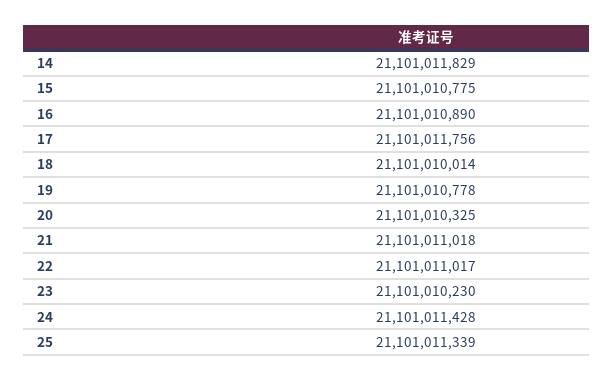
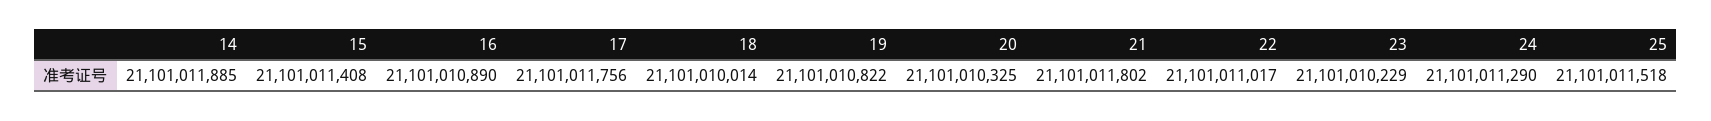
14: 21101011829 -> 21101011885
15: 21101010775 -> 21101011408
19: 21101010778 -> 21101010822
21: 21101011018 -> 21101011802
23: 21101010230 -> 21101010229
24: 21101011428 -> 21101011290
25: 21101011339 -> 21101011518

